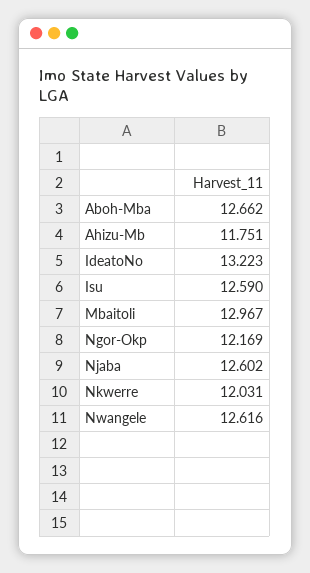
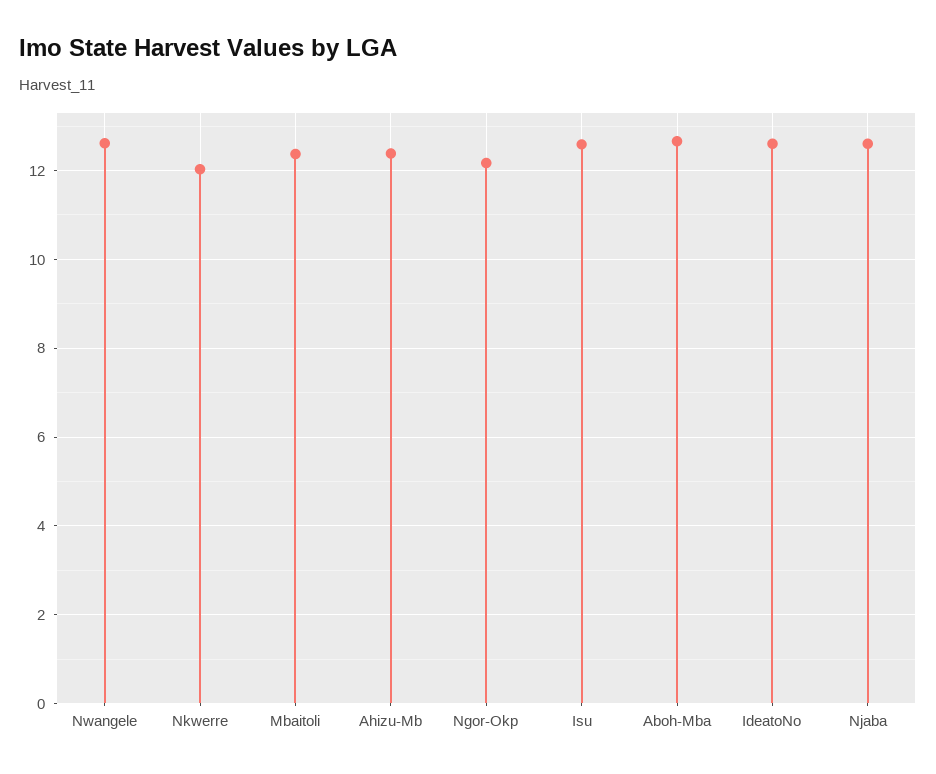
Ahizu-Mb: 11.751 -> 12.4
IdeatoNo: 13.223 -> 12.6
Mbaitoli: 12.967 -> 12.4

